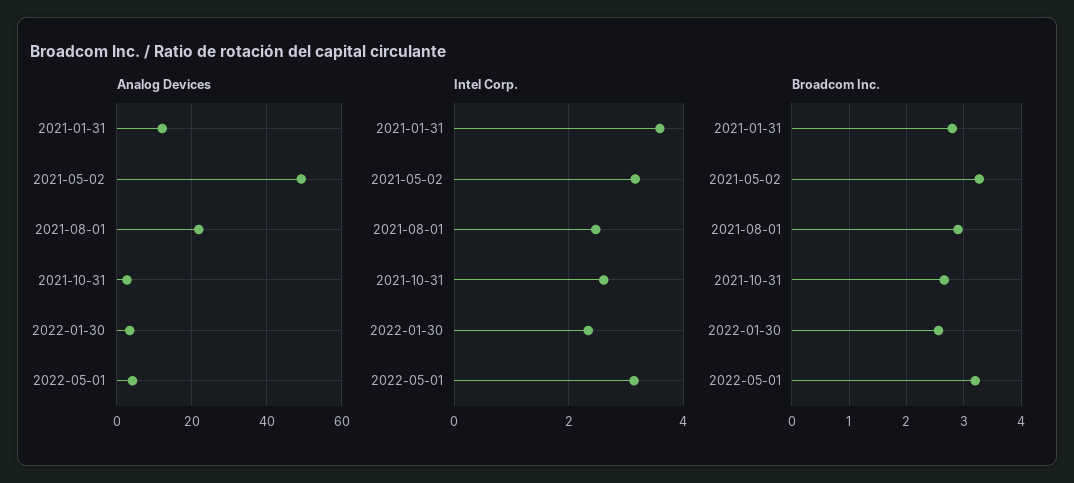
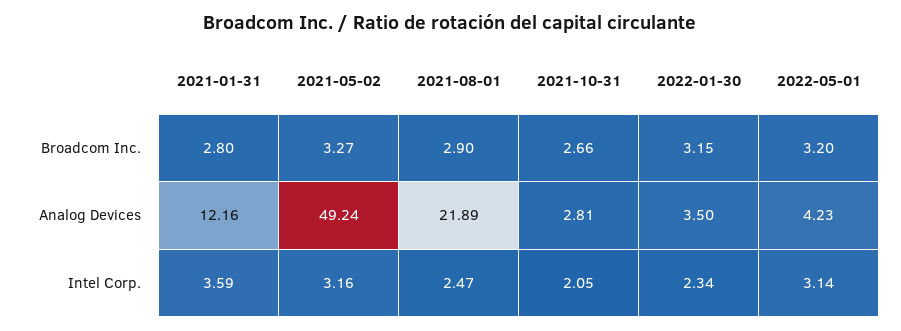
Intel Corp., 2021-10-31: 2.6 -> 2.05
Broadcom Inc., 2022-01-30: 2.6 -> 3.15

